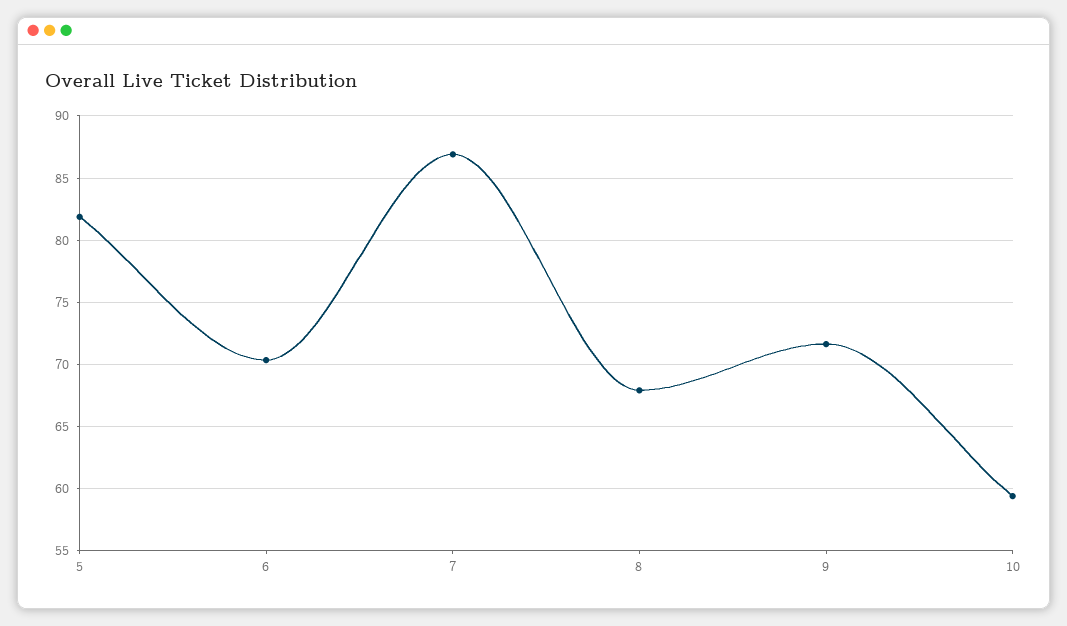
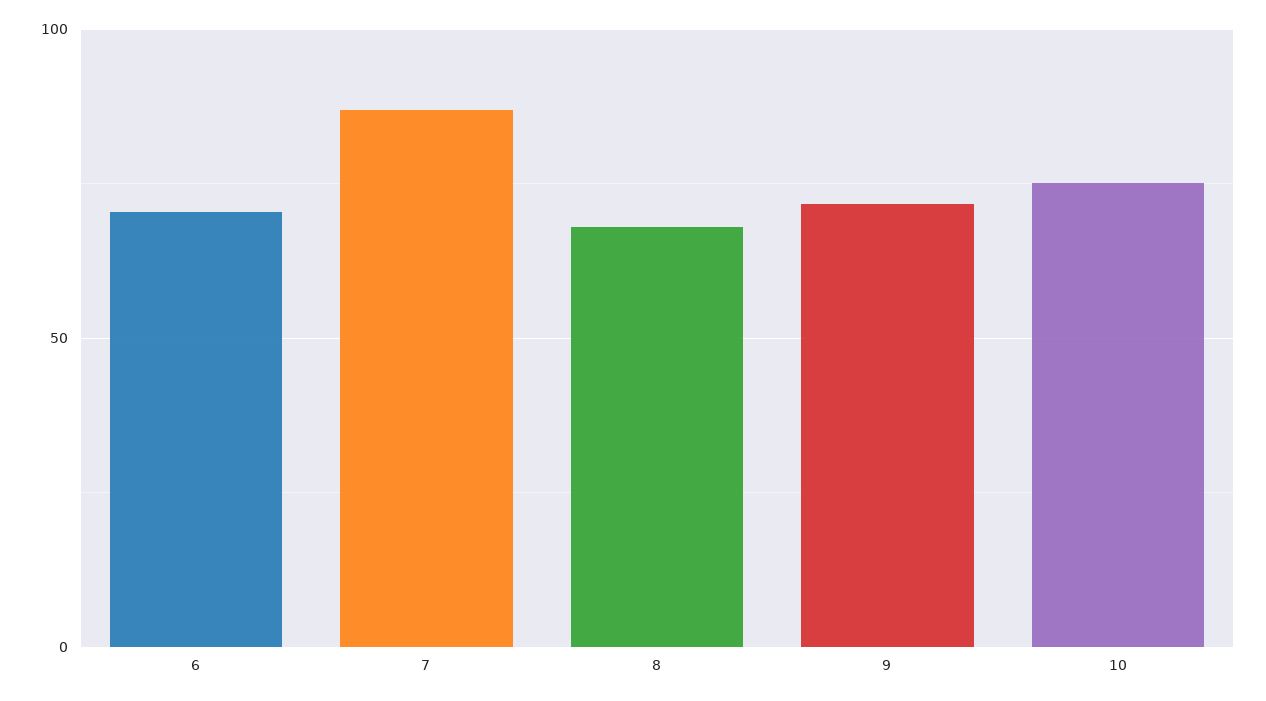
5: 82 -> none
10: 59.5 -> 75

